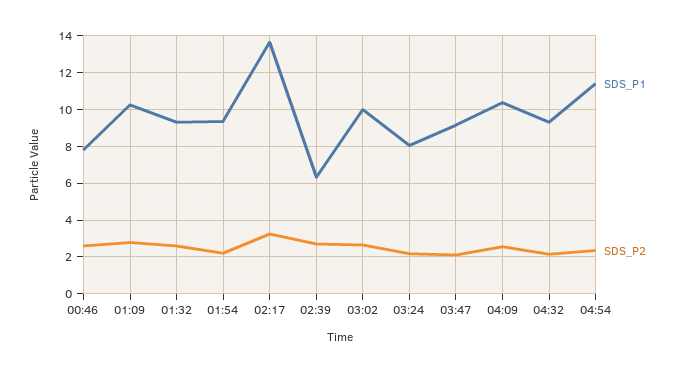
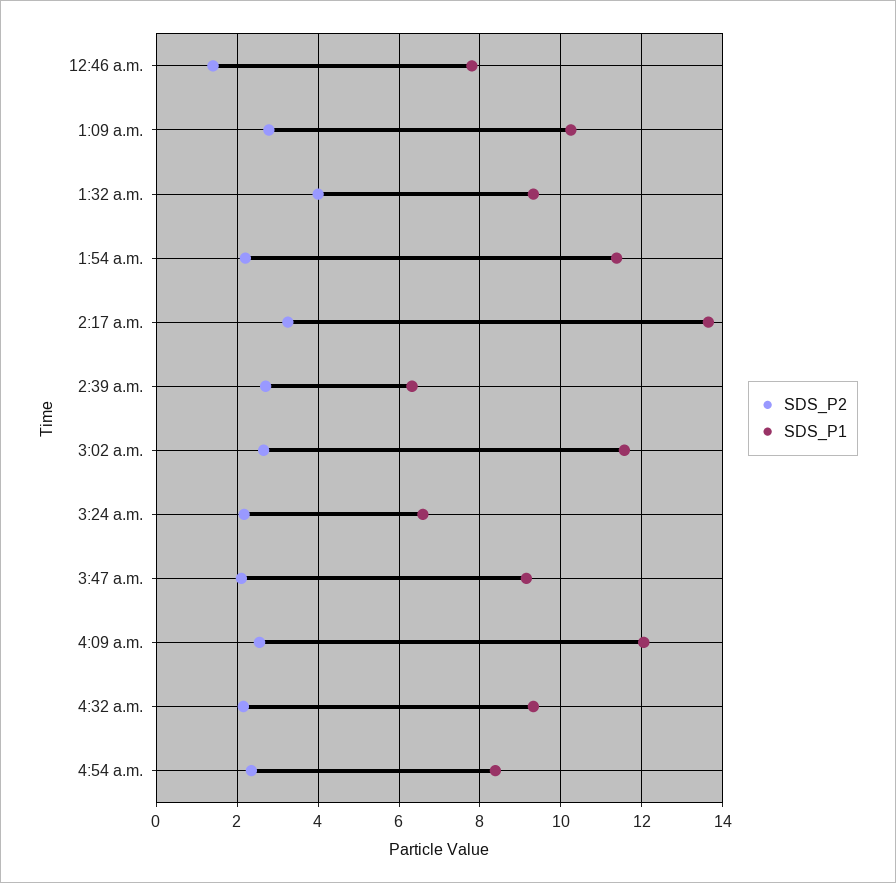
SDS_P2, 00:46: 2.5 -> 1.4
SDS_P2, 01:32: 2.5 -> 4
SDS_P1, 01:54: 9.5 -> 11.4
SDS_P1, 03:02: 10 -> 11.6
SDS_P1, 03:24: 8 -> 6.6
SDS_P1, 04:09: 10.5 -> 12
SDS_P1, 04:54: 11.5 -> 8.4

